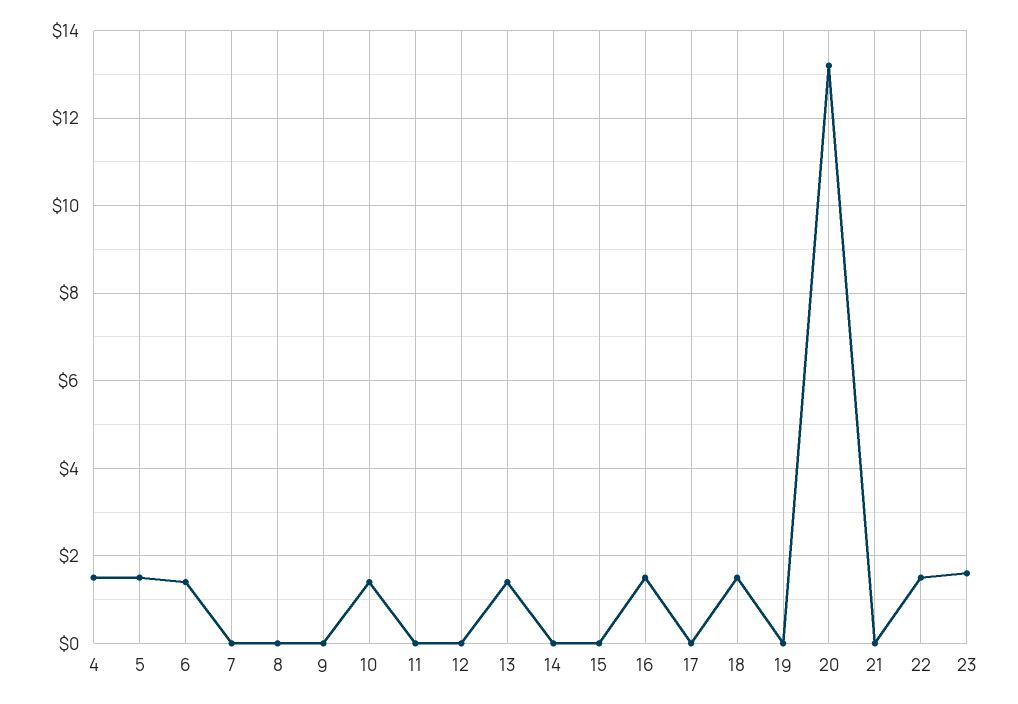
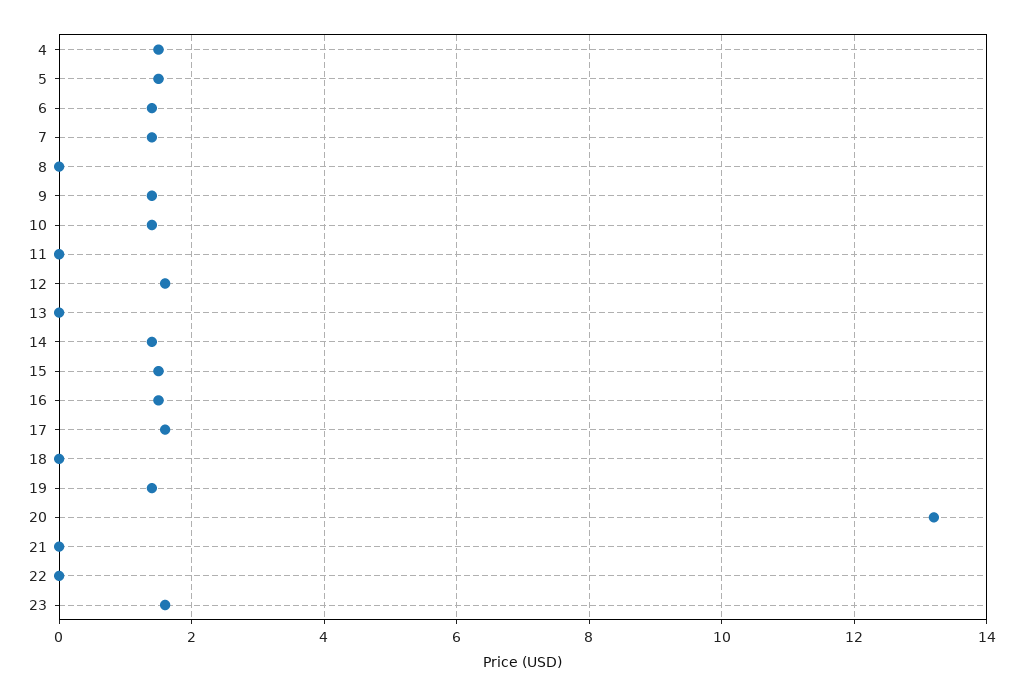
7: 0 -> 1.5
9: 0 -> 1.5
12: 0 -> 1.5
13: 1.5 -> 0
14: 0 -> 1.5
15: 0 -> 1.5
17: 0 -> 1.5
18: 1.5 -> 0
19: 0 -> 1.5
22: 1.5 -> 0

